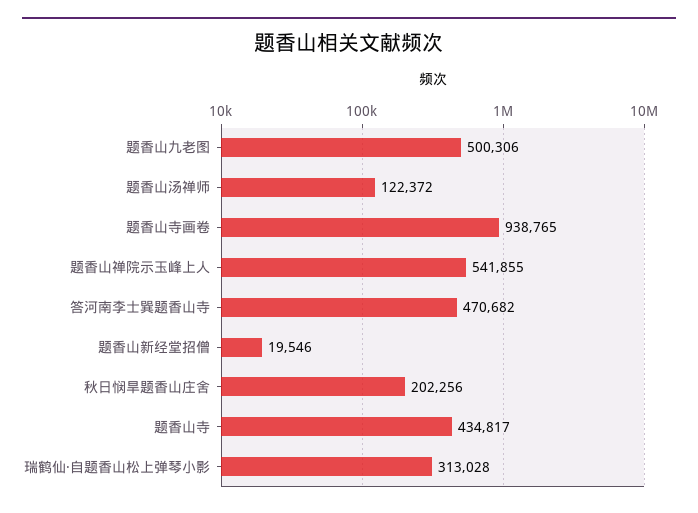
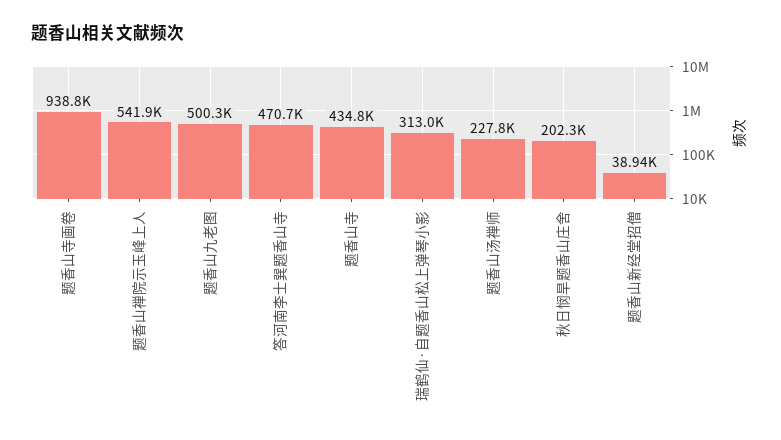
题香山汤禅师: 122372 -> 227800
题香山新经堂招僧: 19546 -> 38940

